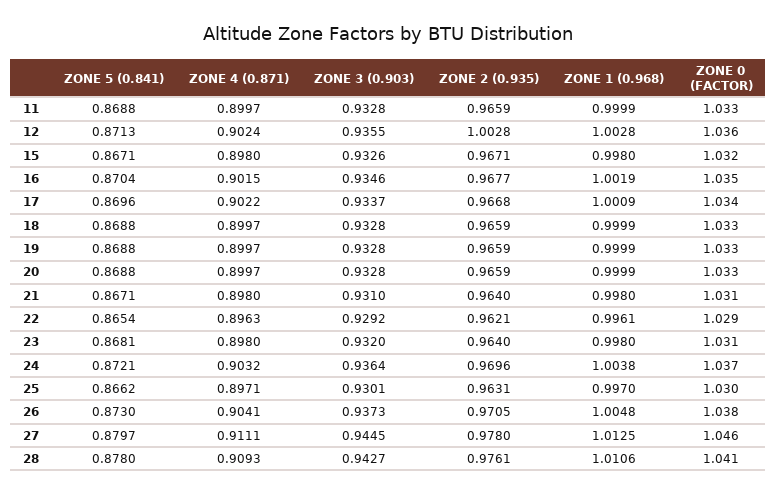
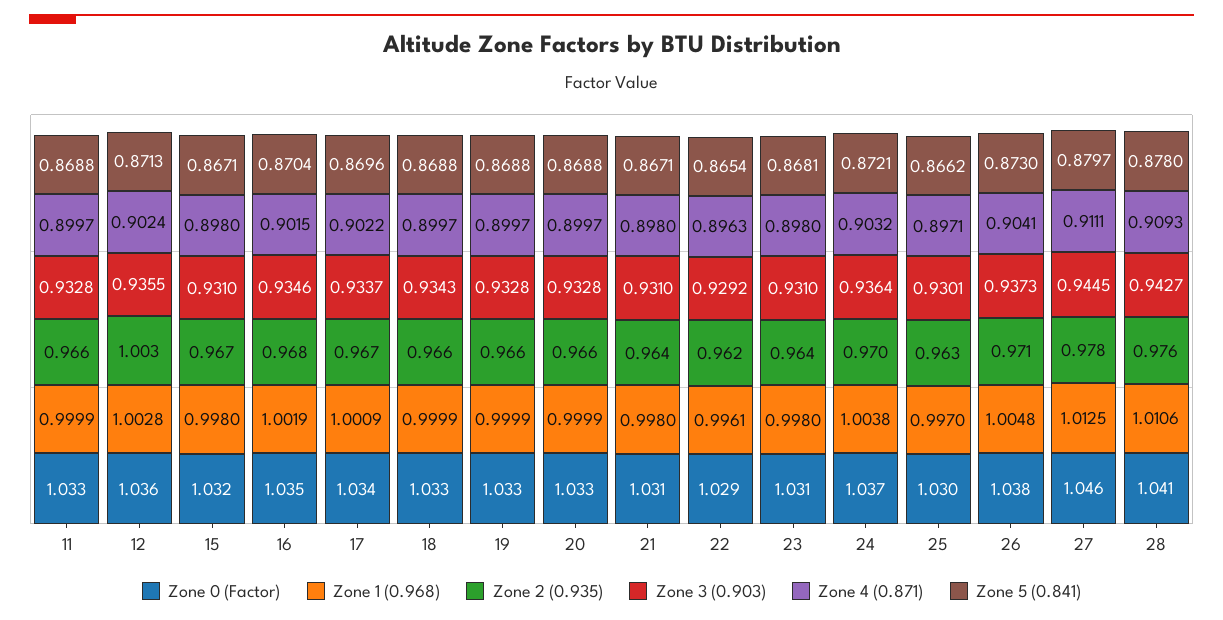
ZONE 3 (0.903), 15: 0.9326 -> 0.931
ZONE 3 (0.903), 18: 0.9328 -> 0.9343
ZONE 3 (0.903), 23: 0.932 -> 0.931

